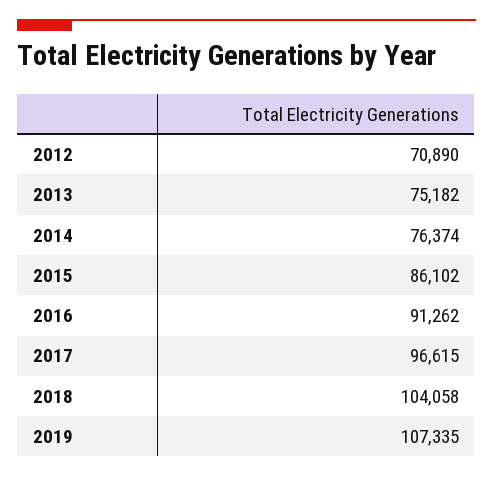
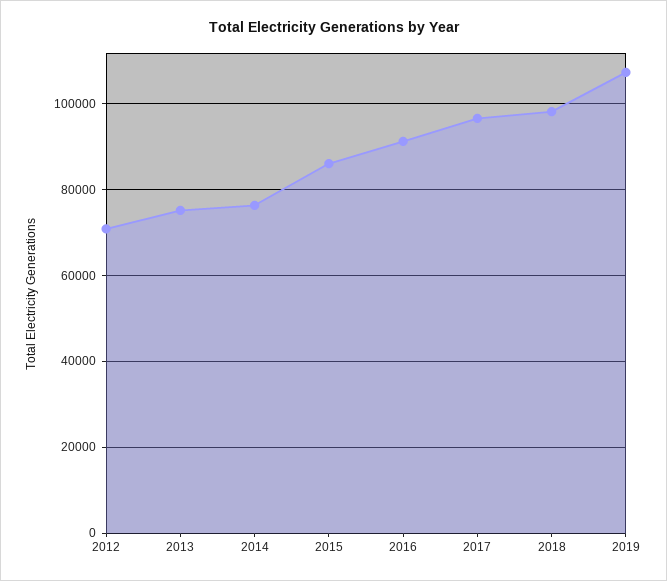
2018: 104058 -> 98000

